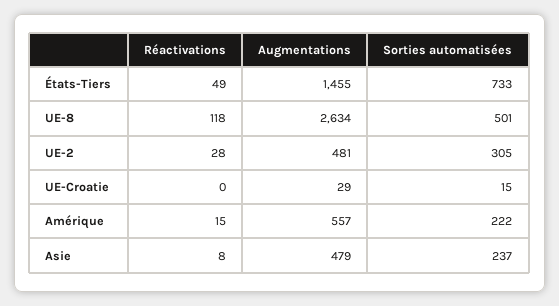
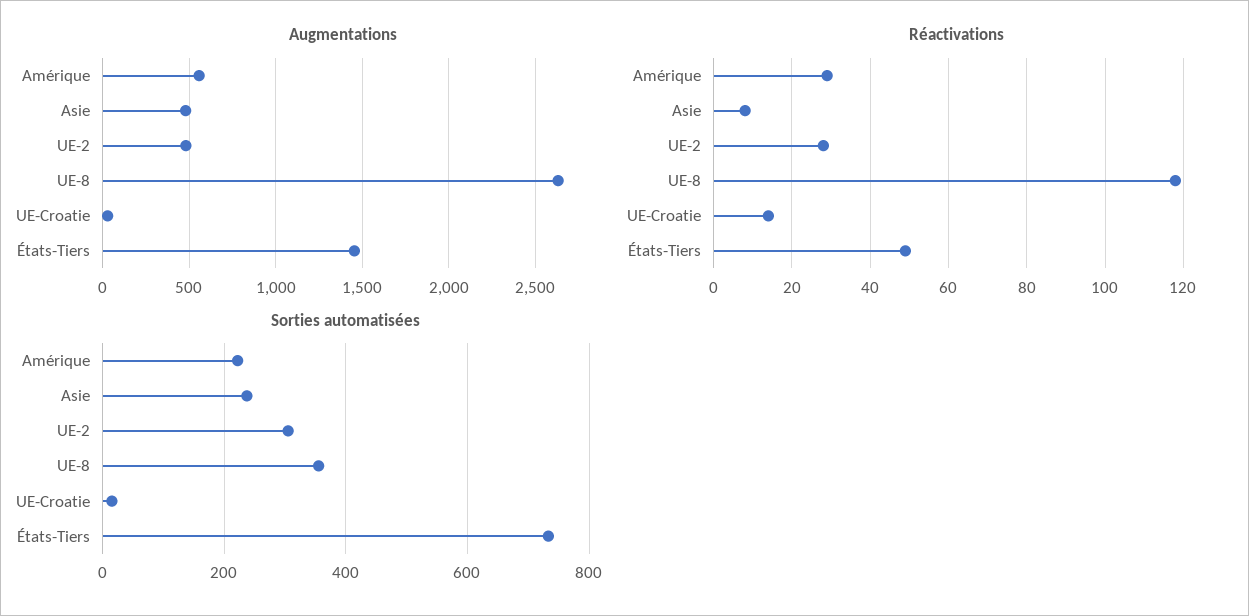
Sorties automatisées, UE-8: 501 -> 360
Réactivations, UE-Croatie: 0 -> 15
Réactivations, Amérique: 15 -> 30

